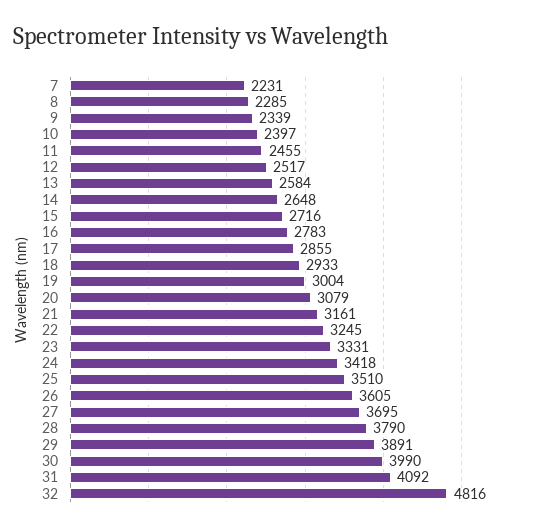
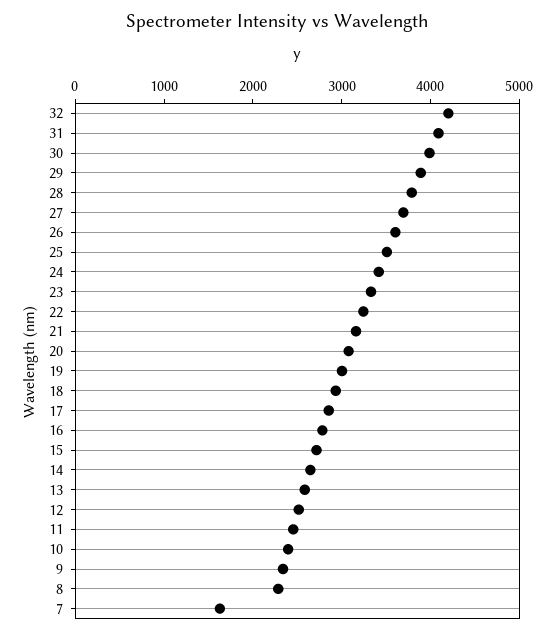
7: 2231 -> 1600
32: 4816 -> 4200

